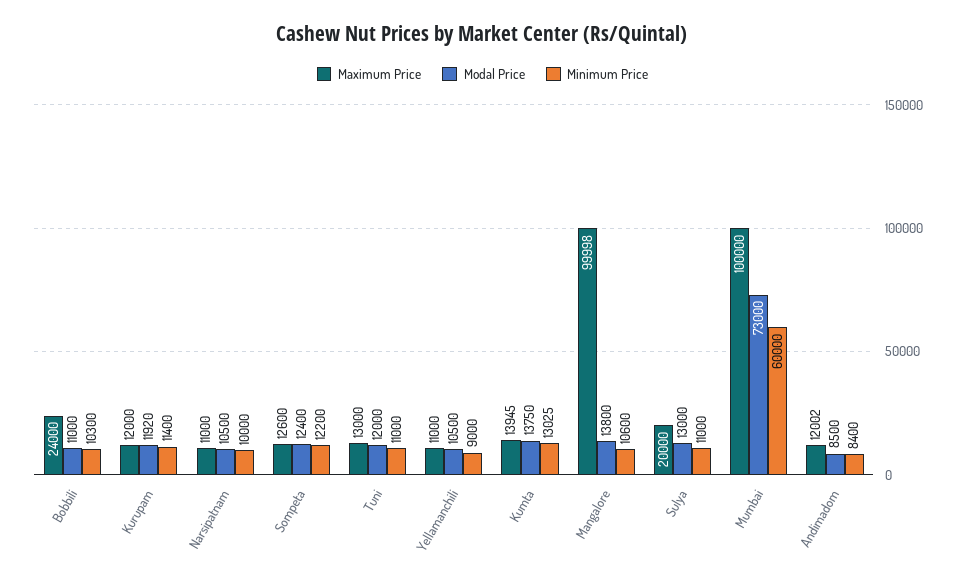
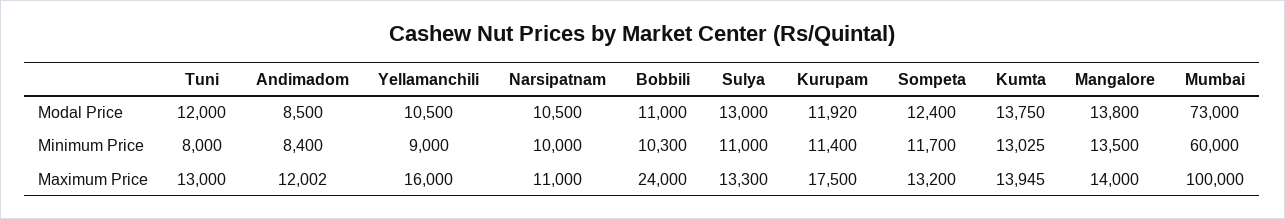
Maximum Price, Kurupam: 12000 -> 17500
Maximum Price, Sompeta: 12600 -> 13200
Minimum Price, Sompeta: 12200 -> 11700
Minimum Price, Tuni: 11000 -> 8000
Maximum Price, Yellamanchili: 11000 -> 16000
Maximum Price, Mangalore: 99998 -> 14000
Minimum Price, Mangalore: 10600 -> 13500
Maximum Price, Sulya: 20000 -> 13300

